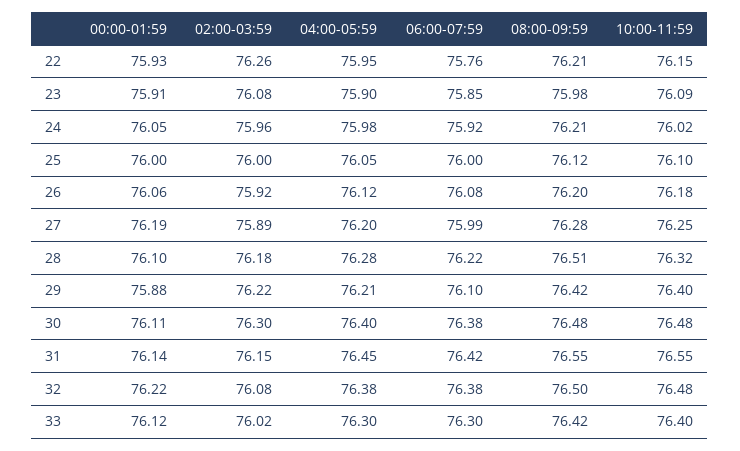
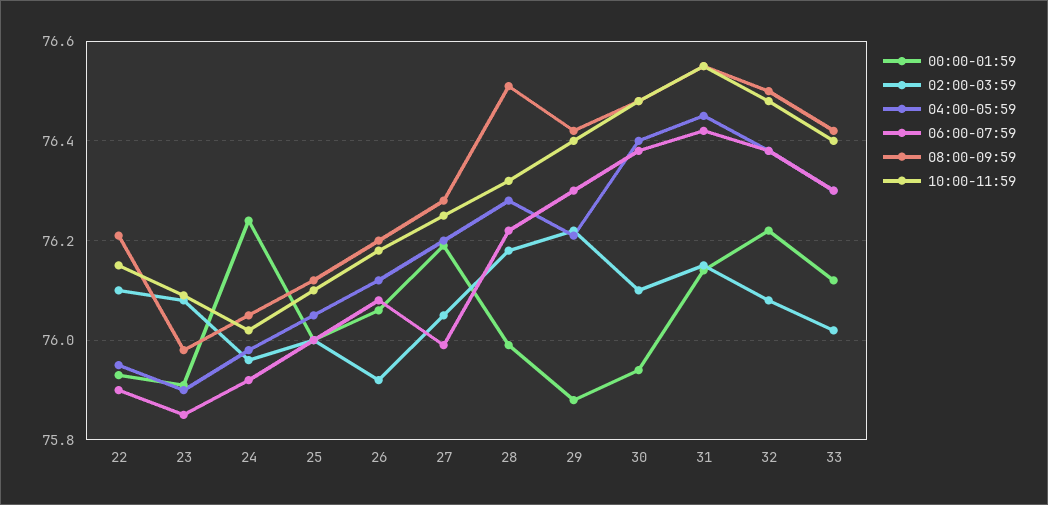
02:00-03:59, 22: 76.26 -> 76.1
06:00-07:59, 22: 75.76 -> 75.9
00:00-01:59, 24: 76.05 -> 76.25
08:00-09:59, 24: 76.21 -> 76.05
02:00-03:59, 27: 75.89 -> 76.05
00:00-01:59, 28: 76.1 -> 76
06:00-07:59, 29: 76.1 -> 76.3
00:00-01:59, 30: 76.11 -> 75.95
02:00-03:59, 30: 76.3 -> 76.1

